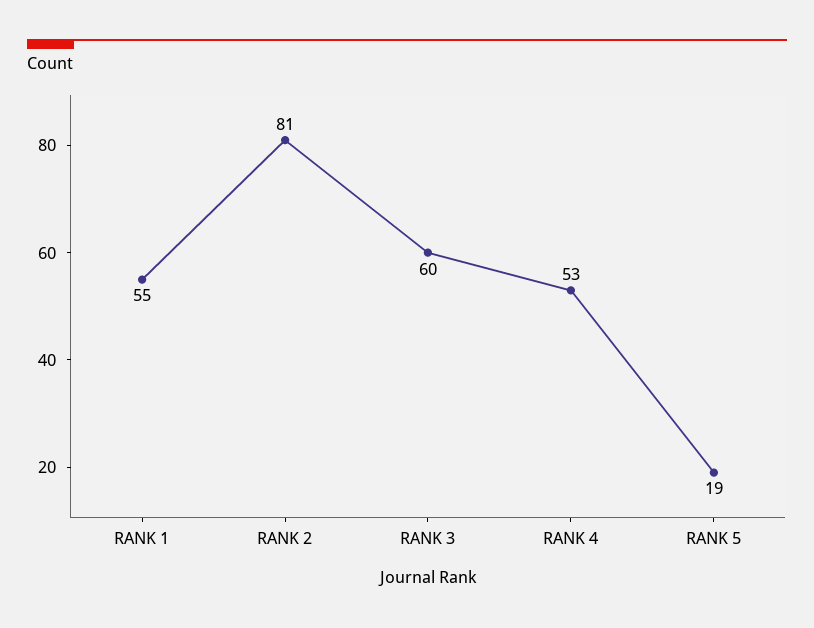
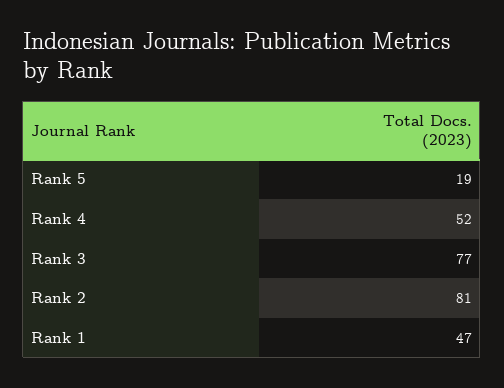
RANK 1: 55 -> 47
RANK 3: 60 -> 77
RANK 4: 53 -> 52

